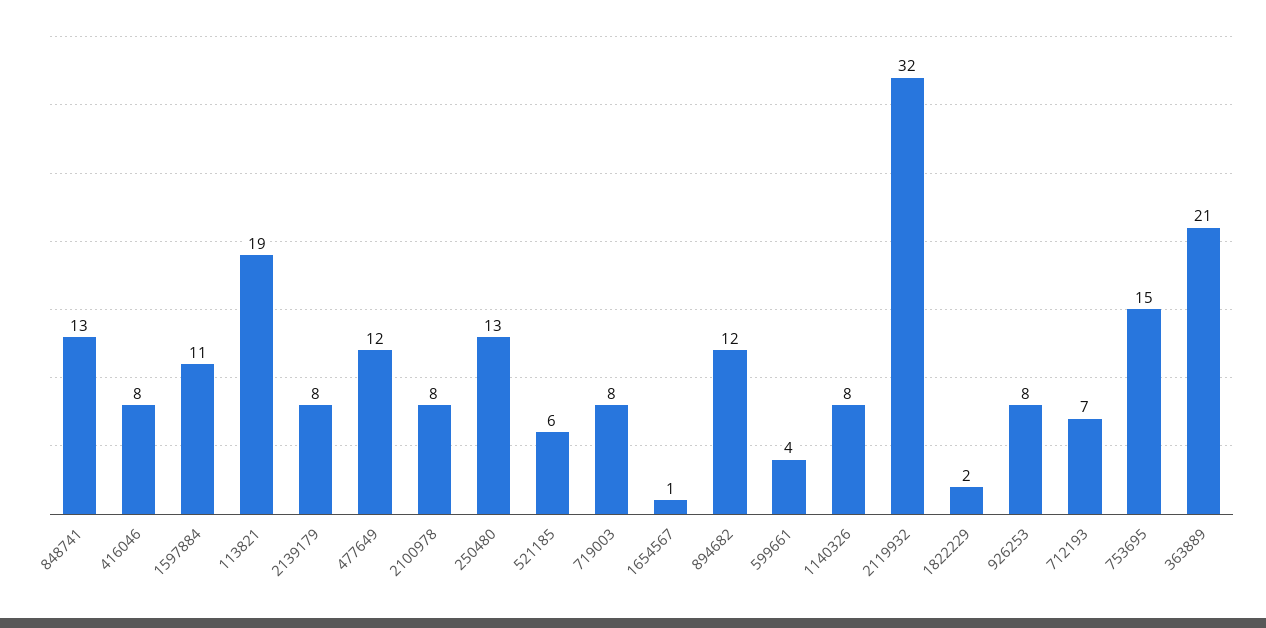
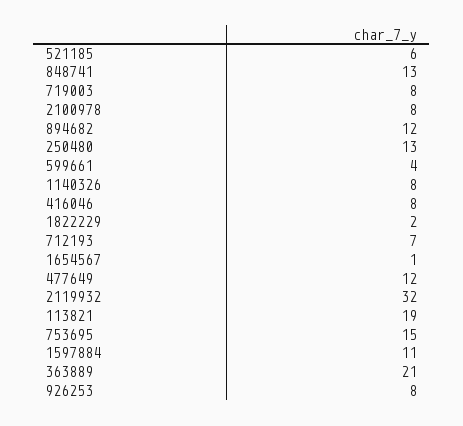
2139179: 8 -> none

